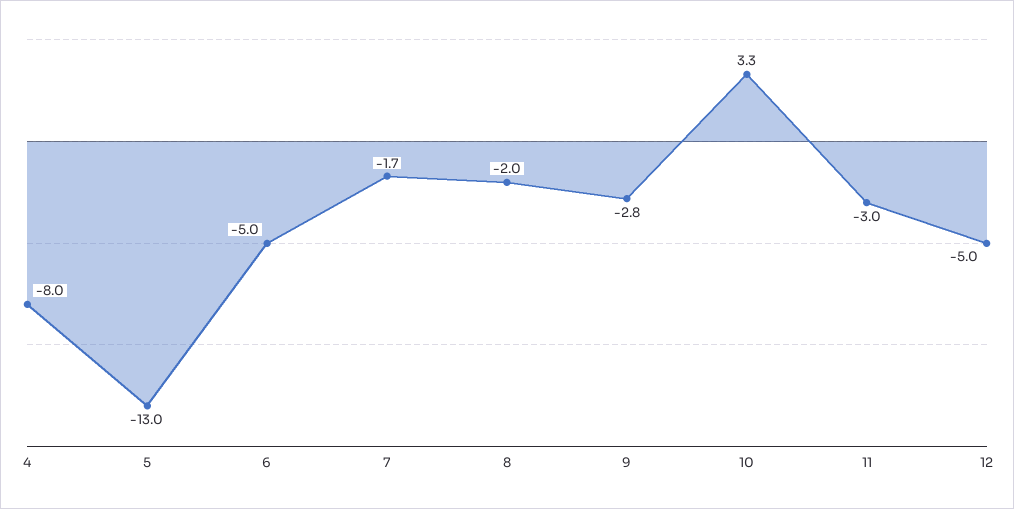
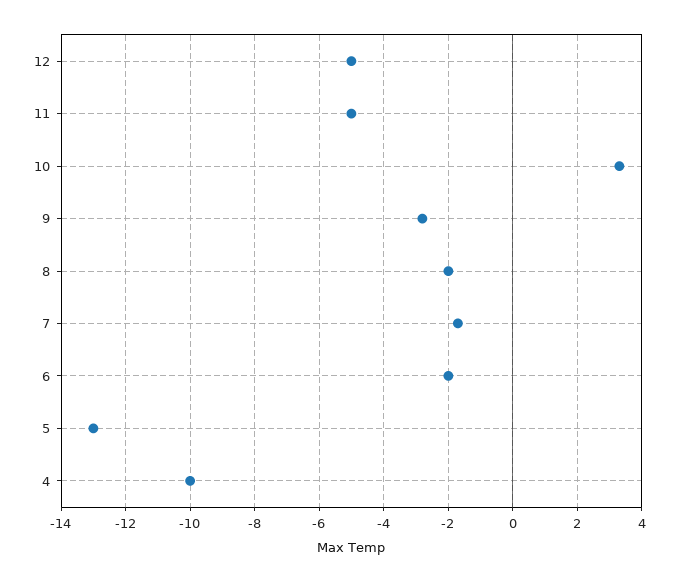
4: -8 -> -10
6: -5 -> -2
11: -3 -> -5

